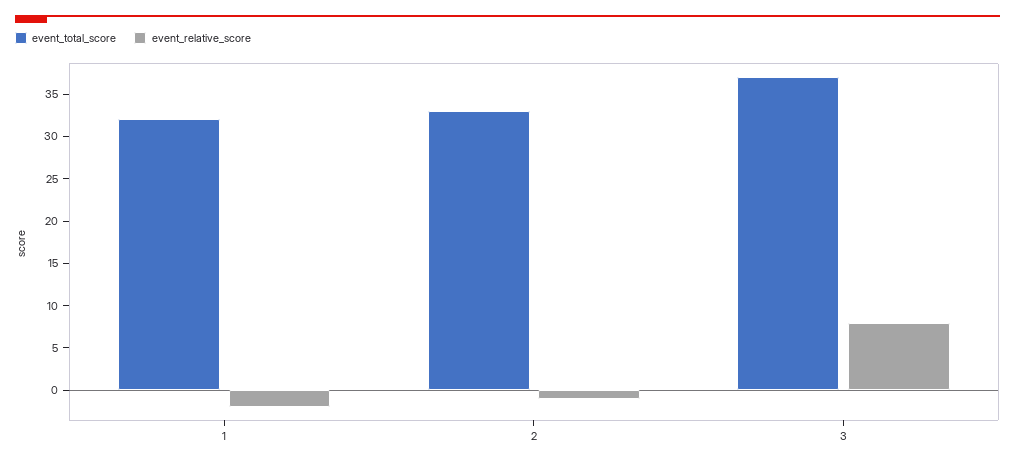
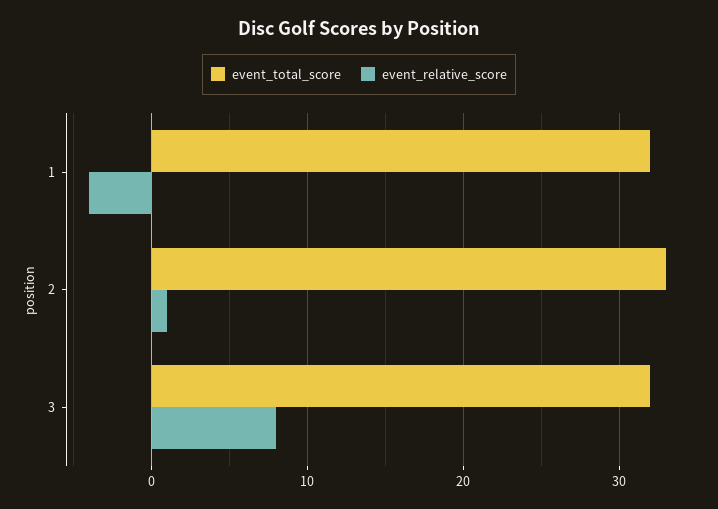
event_relative_score, 1: -2 -> -4
event_relative_score, 2: -1 -> 1
event_total_score, 3: 37 -> 32

